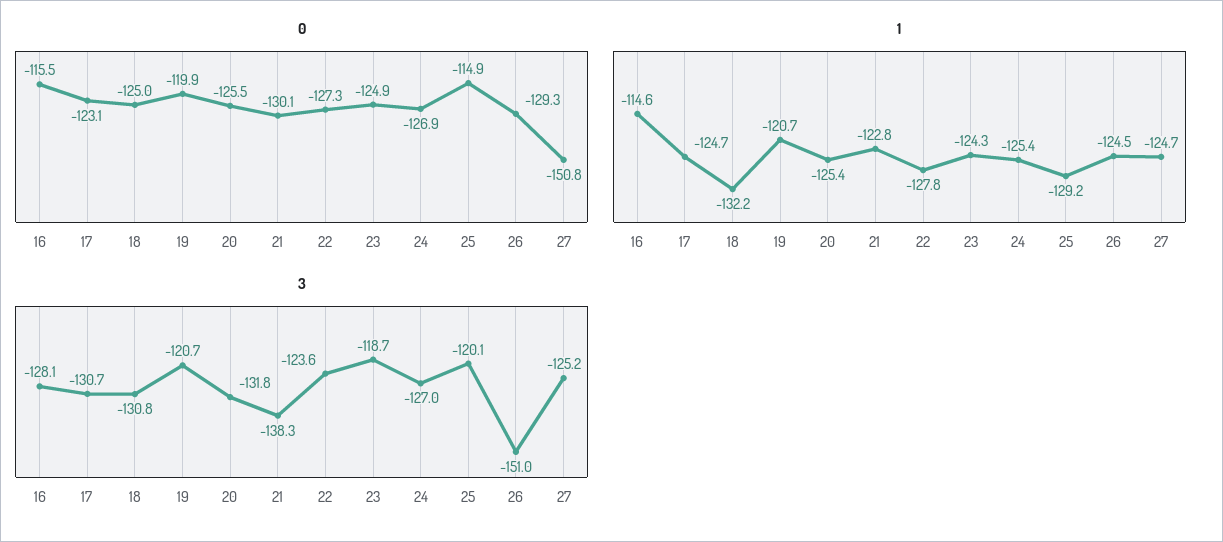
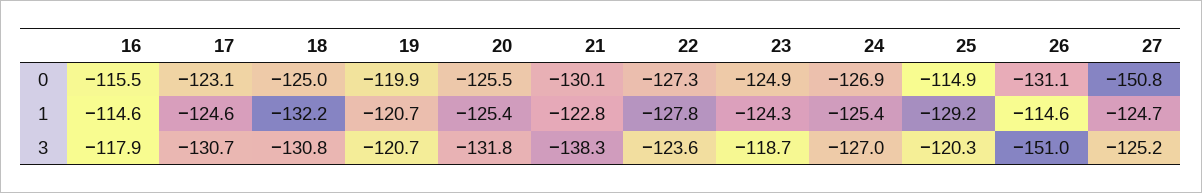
0, 26: -129.3 -> -131.1
1, 17: -124.7 -> -124.6
1, 26: -124.5 -> -114.6
3, 16: -128.1 -> -117.9
3, 25: -120.1 -> -120.3

